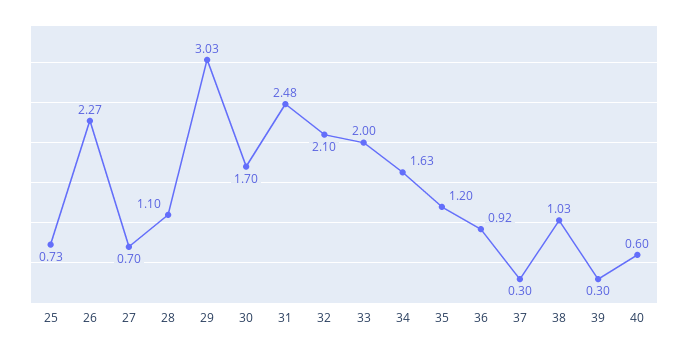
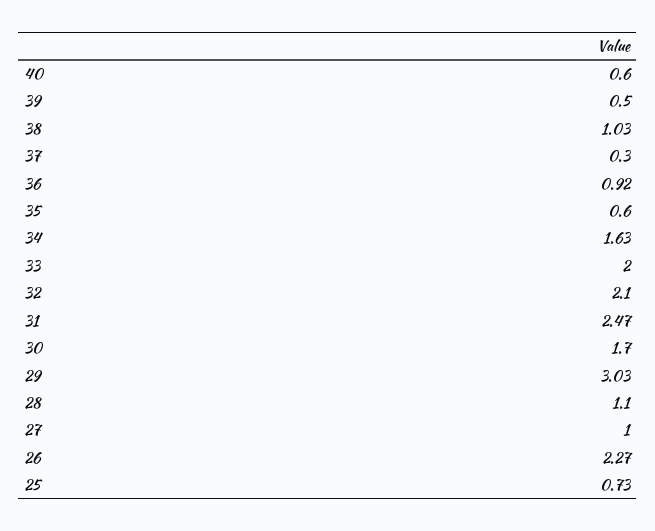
27: 0.7 -> 1
31: 2.48 -> 2.47
35: 1.2 -> 0.6
39: 0.3 -> 0.5

